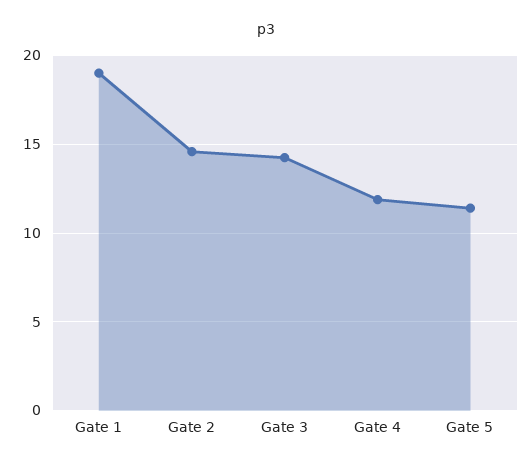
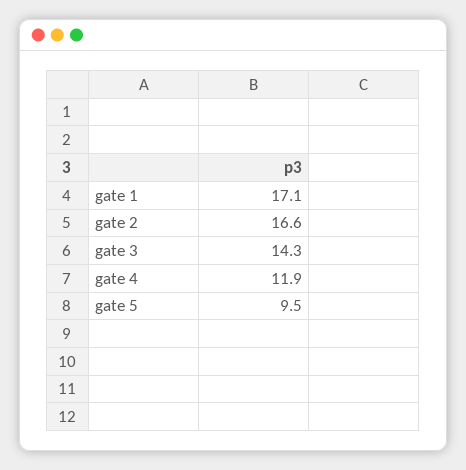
Gate 1: 19 -> 17.1
Gate 2: 14.5 -> 16.6
Gate 5: 11.5 -> 9.5

